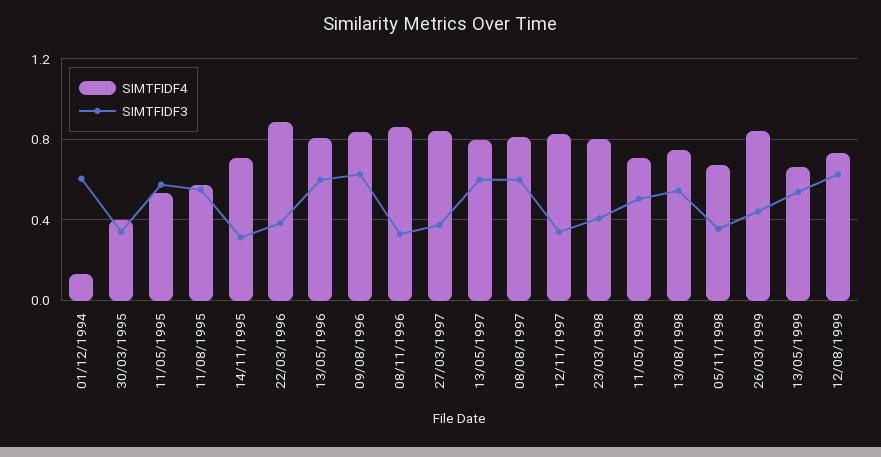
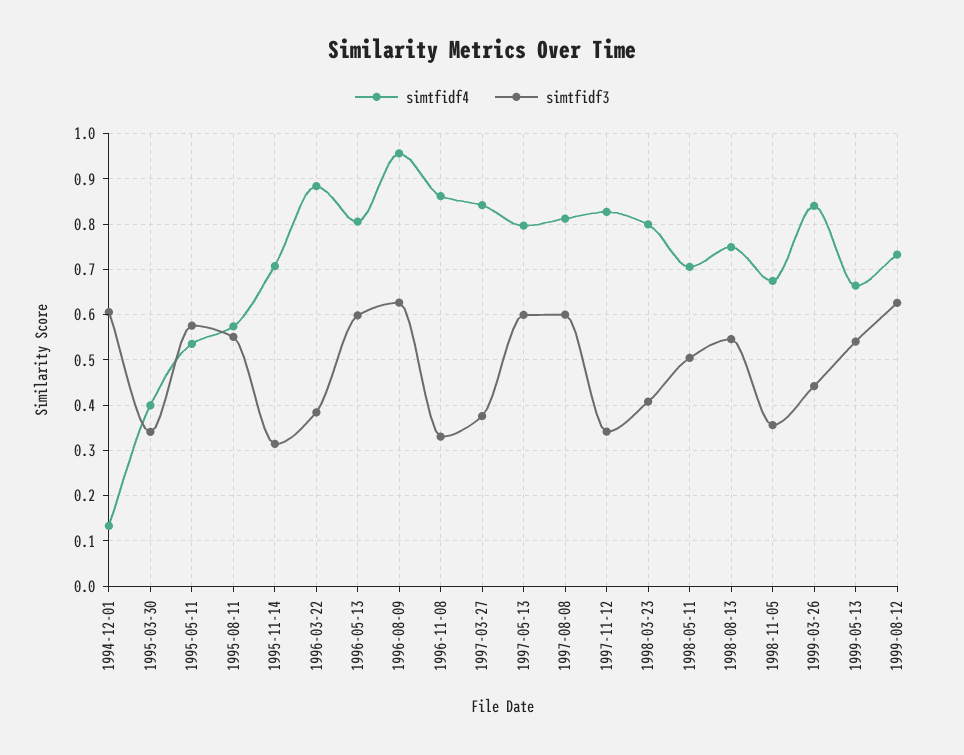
SIMTFIDF4, 09/08/1996: 0.85 -> 0.96

